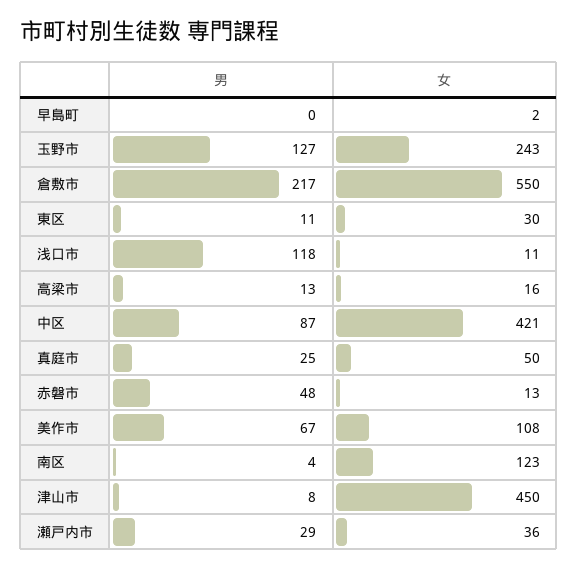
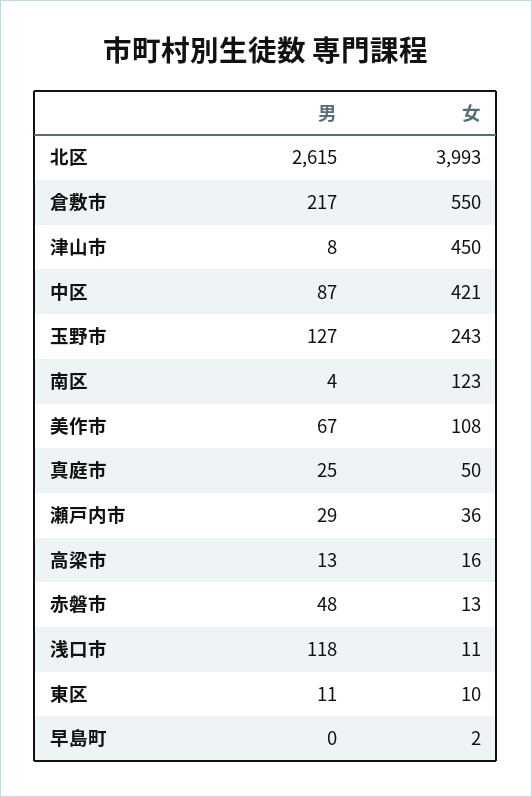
女, 東区: 30 -> 10
男, 北区: none -> 2615
女, 北区: none -> 3993

